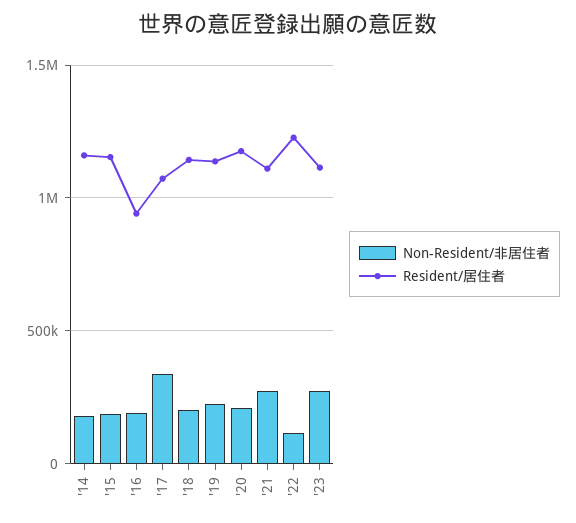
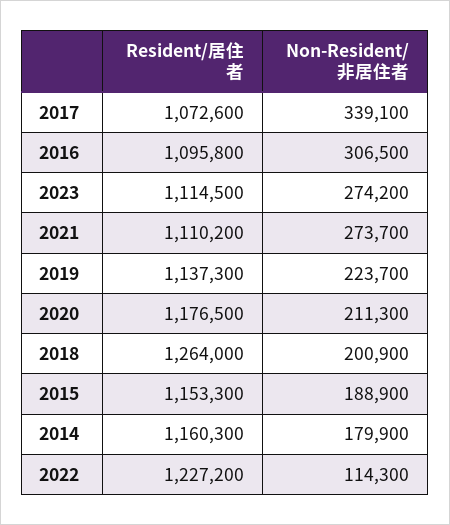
Non-Resident/非居住者, '16: 200000 -> 306500
Resident/居住者, '16: 950000 -> 1095800
Resident/居住者, '18: 1150000 -> 1264000

